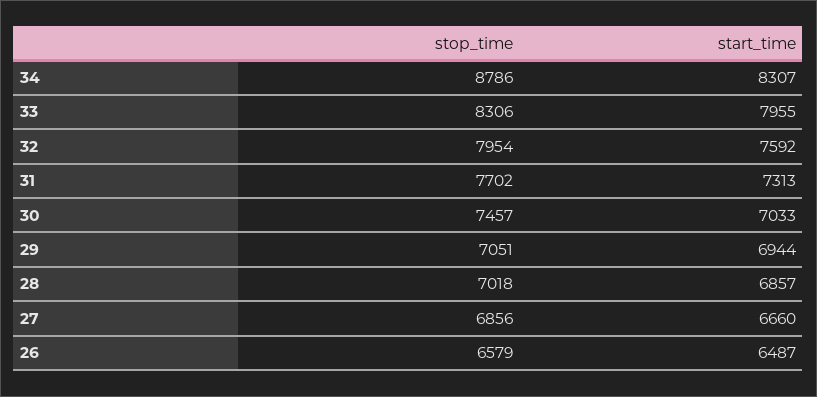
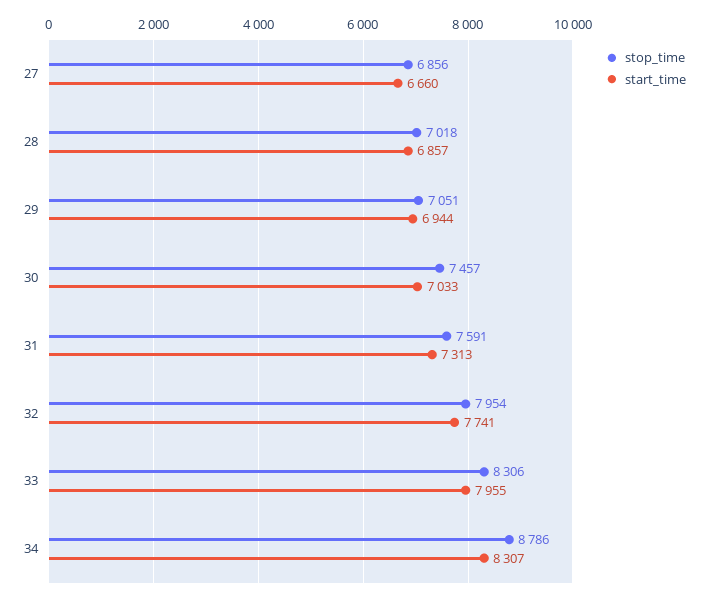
start_time, 32: 7592 -> 7741
stop_time, 31: 7702 -> 7591
stop_time, 26: 6579 -> none
start_time, 26: 6487 -> none

